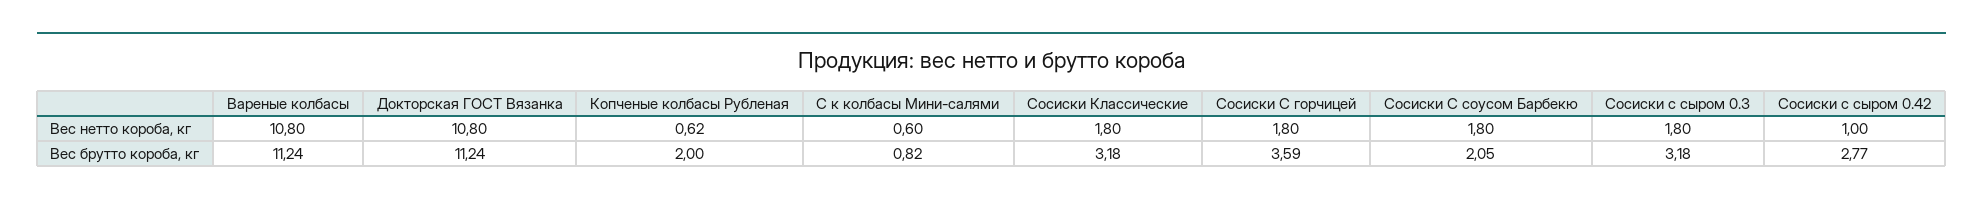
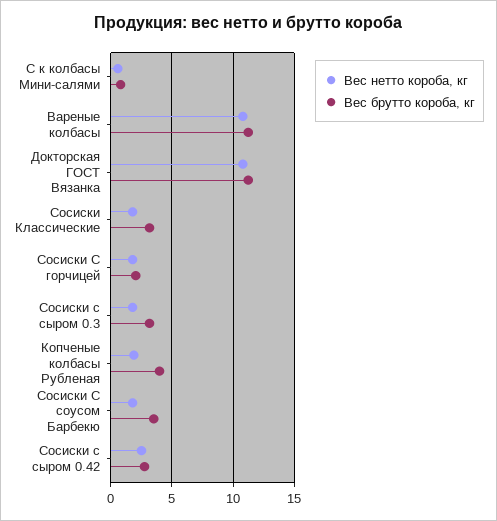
Вес нетто короба, кг, Копченые колбасы Рубленая: 0.62 -> 2
Вес нетто короба, кг, Сосиски с сыром 0.42: 1 -> 2.5
Вес брутто короба, кг, Копченые колбасы Рубленая: 2 -> 4
Вес брутто короба, кг, Сосиски С горчицей: 3.59 -> 2
Вес брутто короба, кг, Сосиски С соусом Барбекю: 2.05 -> 3.5

